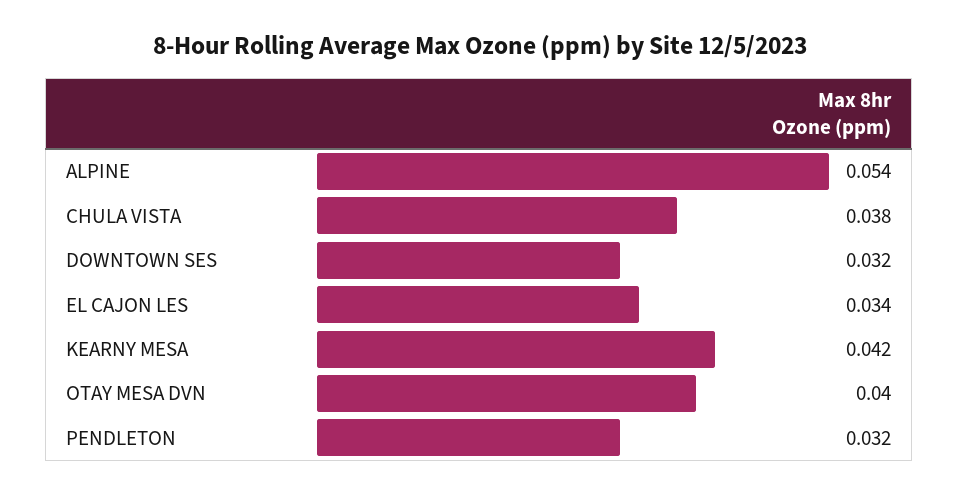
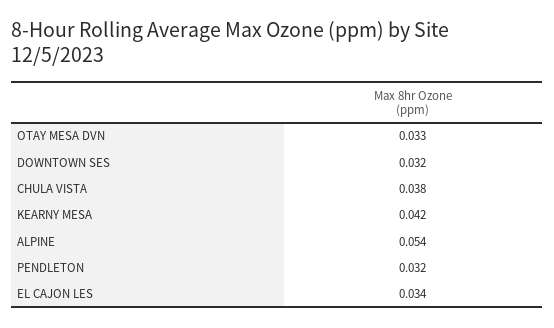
OTAY MESA DVN: 0.04 -> 0.033

